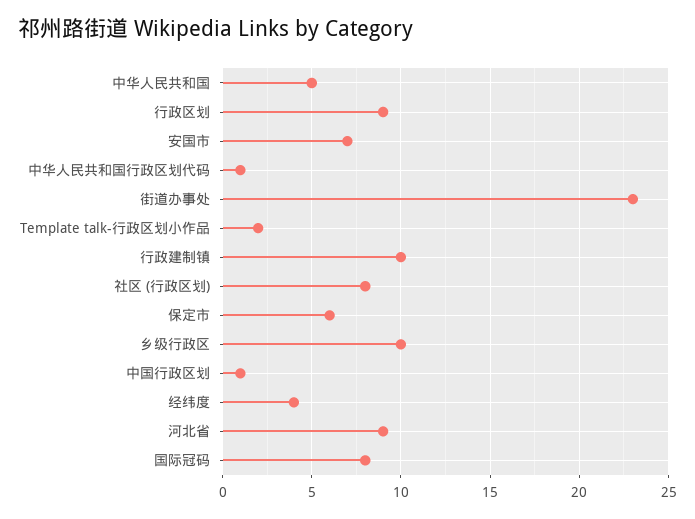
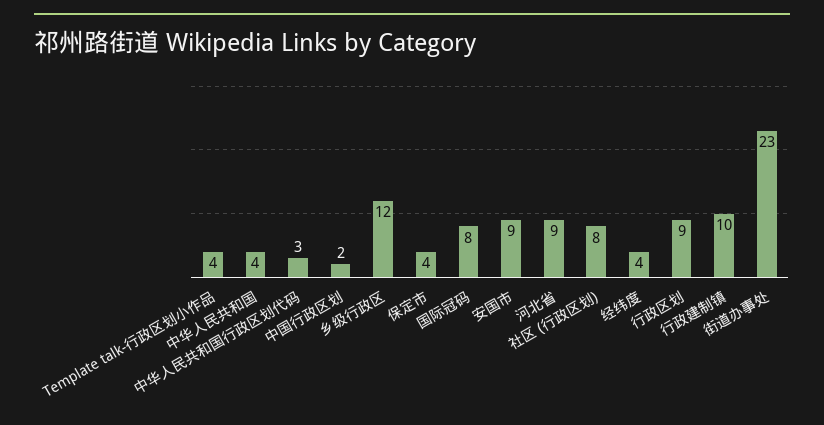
中华人民共和国: 5 -> 4
安国市: 7 -> 9
中华人民共和国行政区划代码: 1 -> 3
Template talk-行政区划小作品: 2 -> 4
保定市: 6 -> 4
乡级行政区: 10 -> 12
中国行政区划: 1 -> 2

